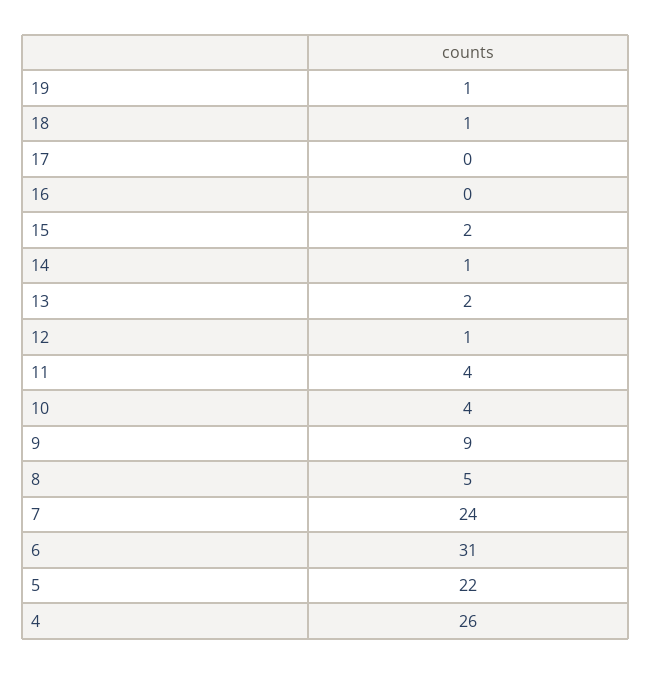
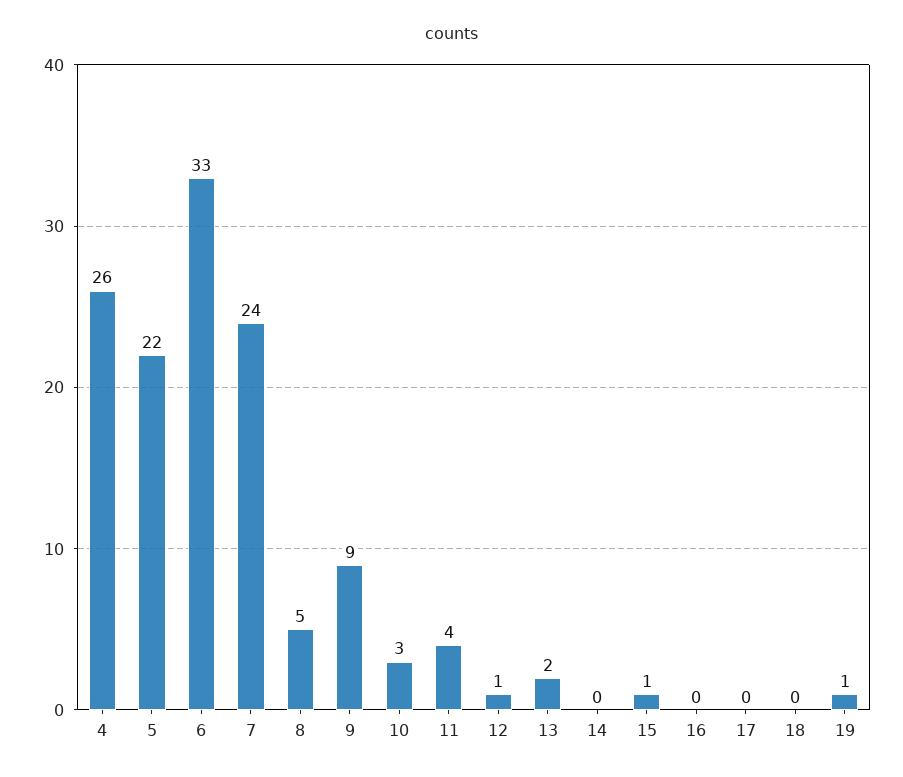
18: 1 -> 0
15: 2 -> 1
14: 1 -> 0
10: 4 -> 3
6: 31 -> 33

